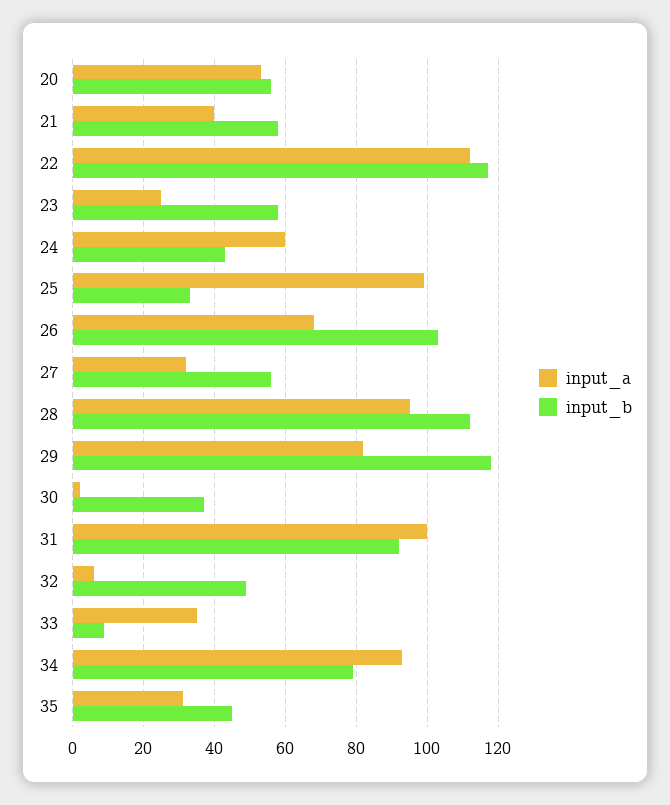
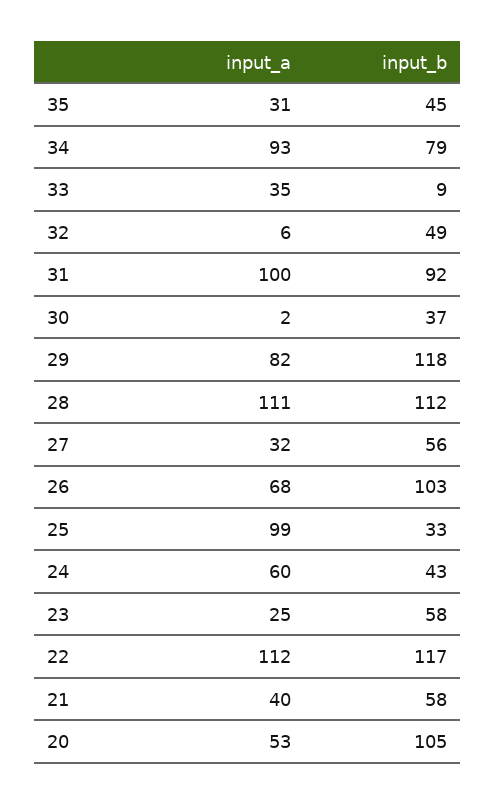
input_b, 20: 55 -> 105
input_a, 28: 95 -> 111

